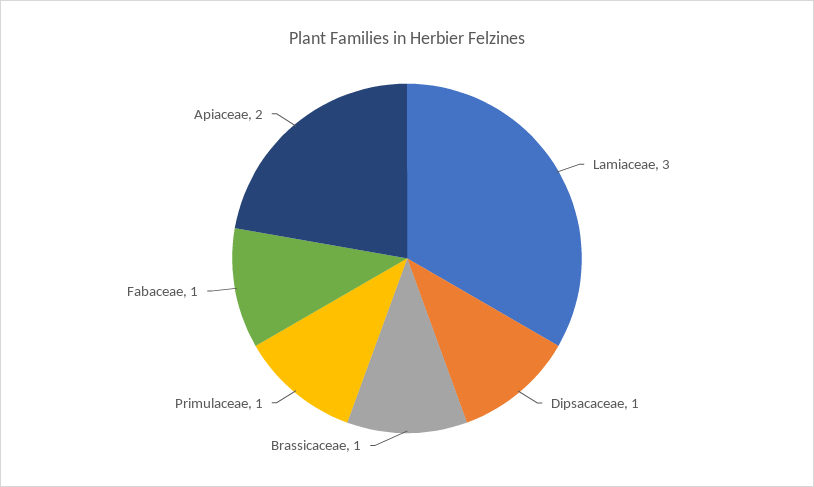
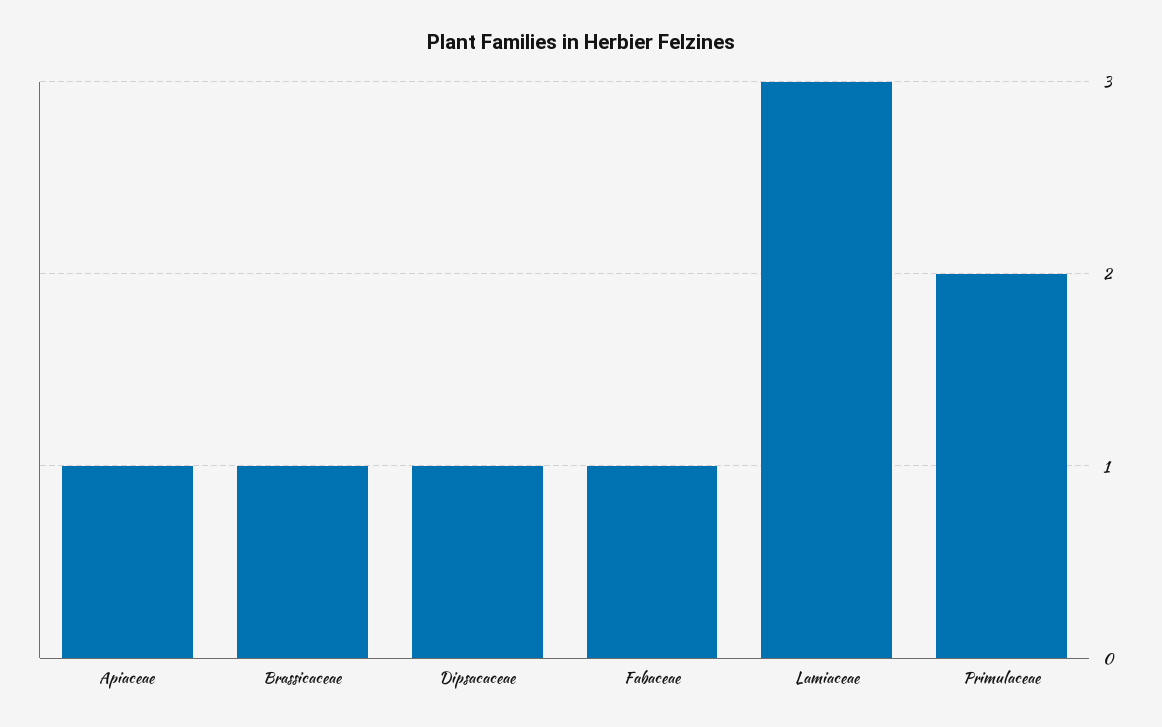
Primulaceae: 1 -> 2
Apiaceae: 2 -> 1

